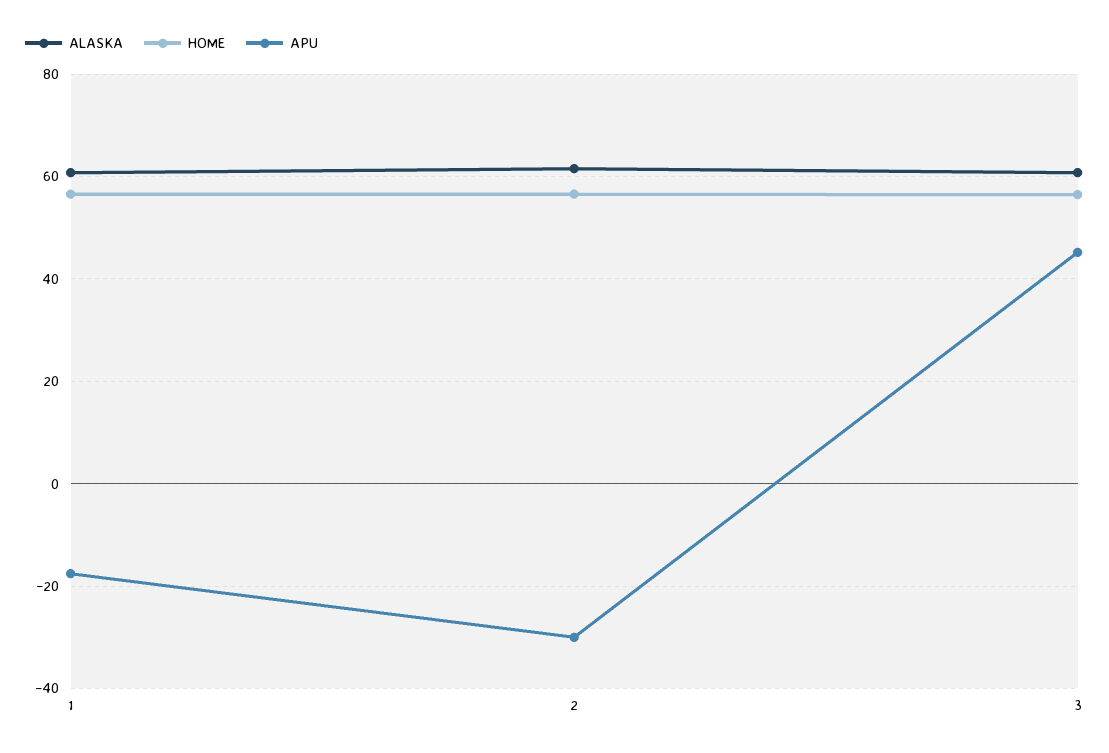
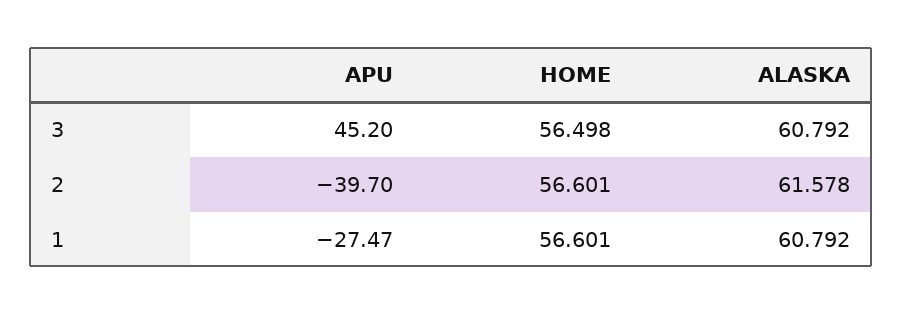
APU, 1: -18 -> -27.47
APU, 2: -30 -> -39.7

